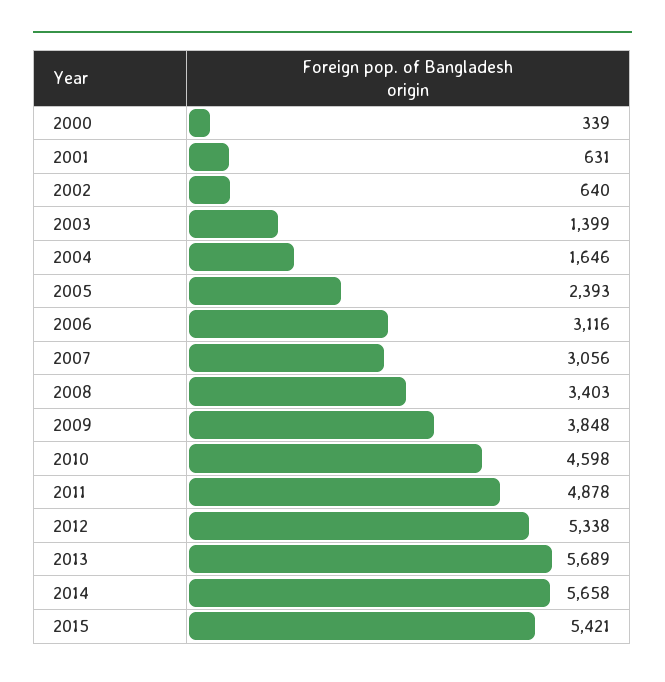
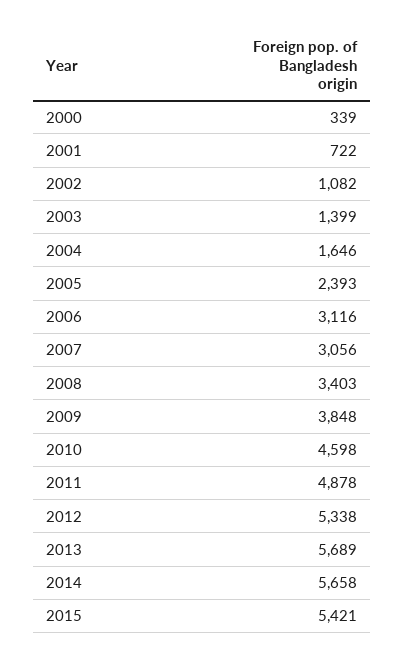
2001: 631 -> 722
2002: 640 -> 1082

